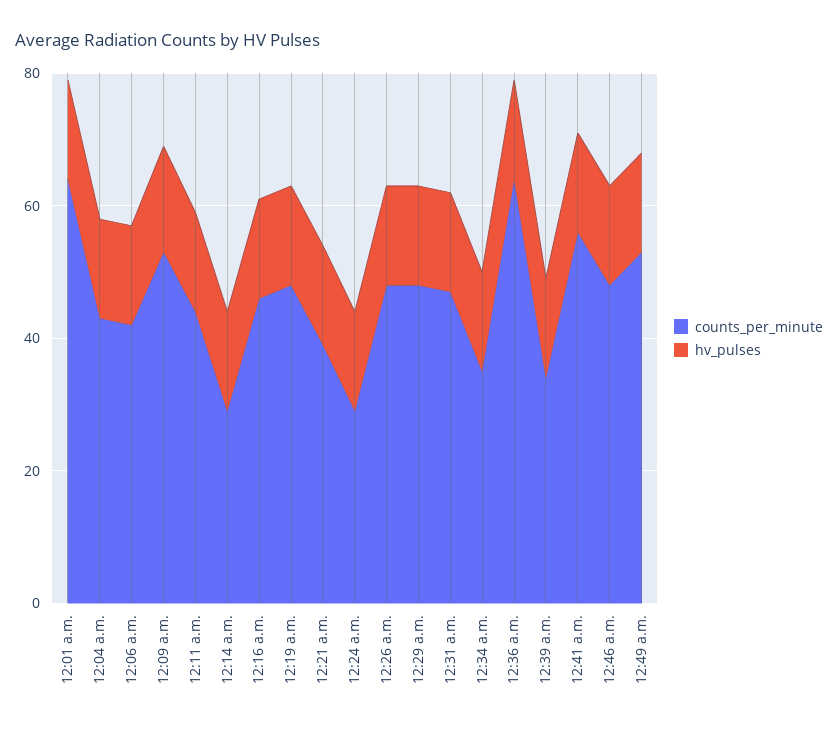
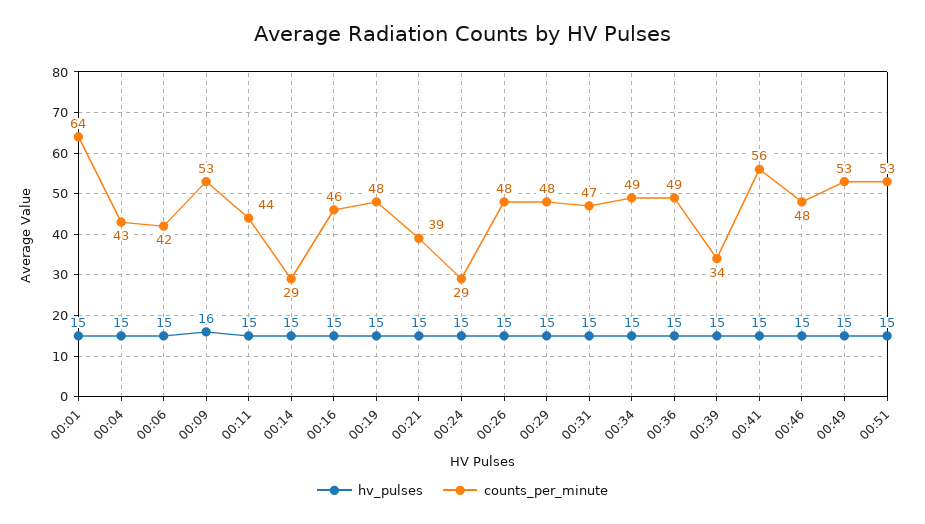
counts_per_minute, 12:34 a.m.: 35 -> 49
counts_per_minute, 12:36 a.m.: 65 -> 49
hv_pulses, 00:51: none -> 15
counts_per_minute, 00:51: none -> 53

